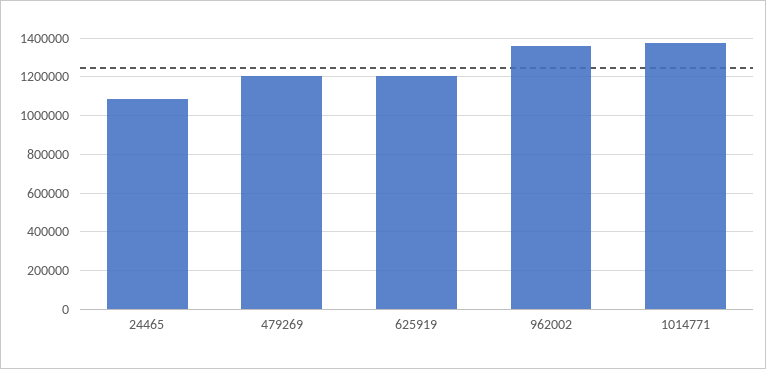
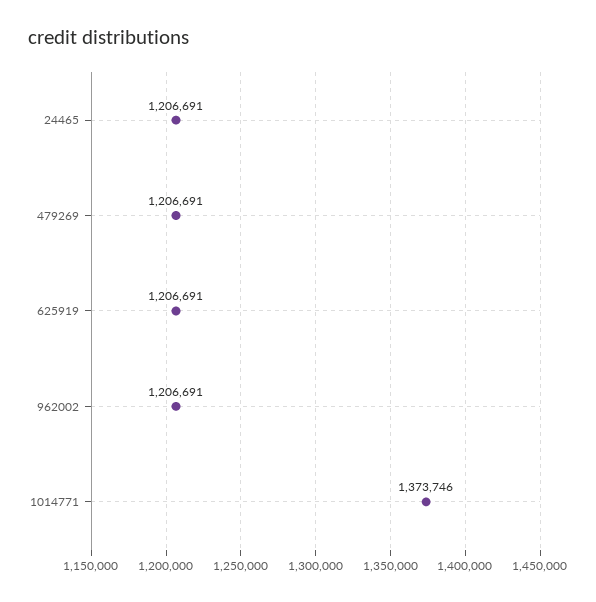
24465: 1100000 -> 1206691
962002: 1350000 -> 1206691

